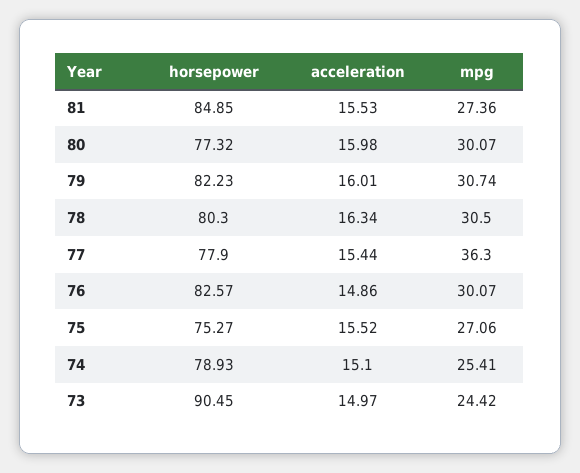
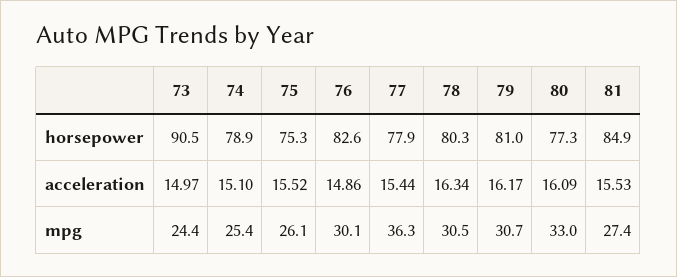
acceleration, 80: 15.98 -> 16.09
mpg, 80: 30.07 -> 33
horsepower, 79: 82.23 -> 81
acceleration, 79: 16.01 -> 16.17
mpg, 75: 27.06 -> 26.1

